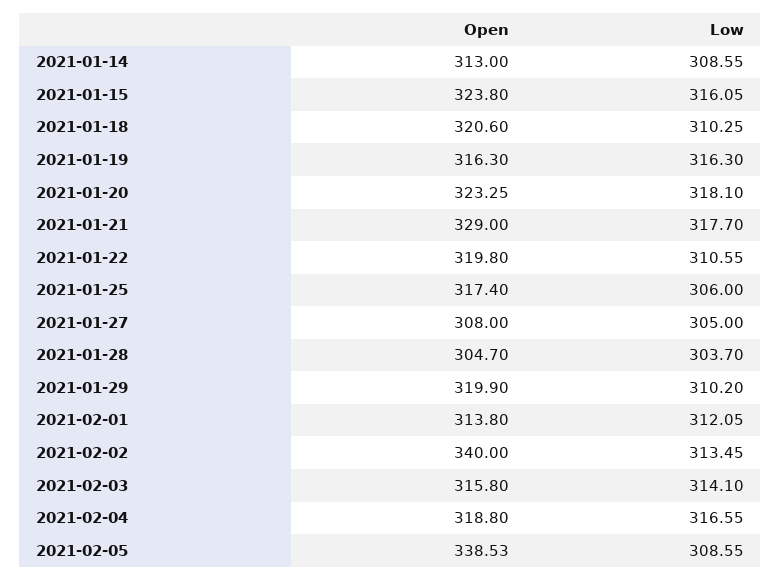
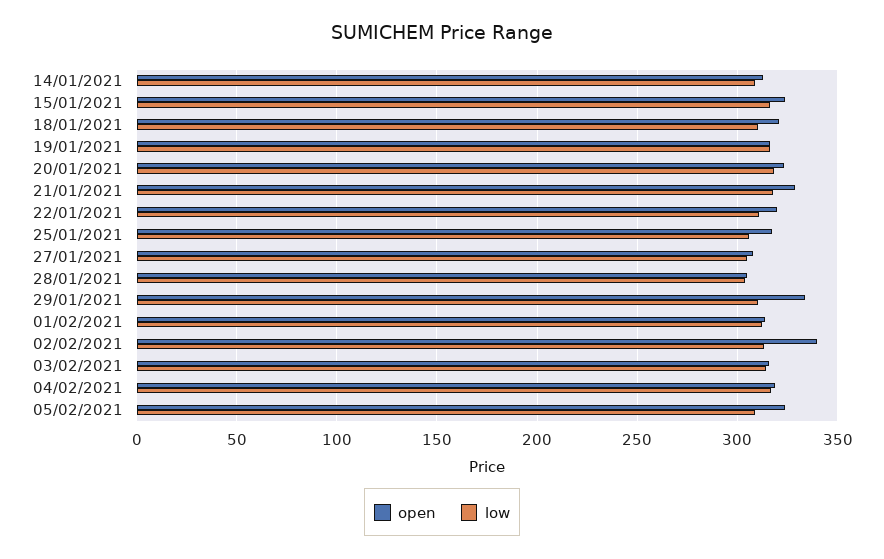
Open, 2021-01-29: 319.9 -> 335
Open, 2021-02-05: 338.53 -> 325

